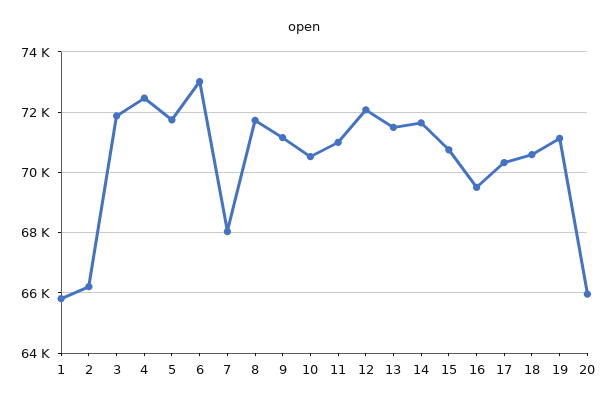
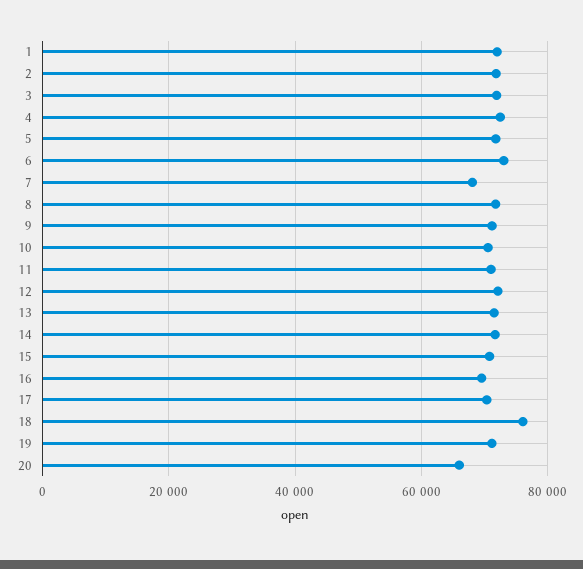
1: 65800 -> 72000
2: 66200 -> 72000
18: 70600 -> 76000

